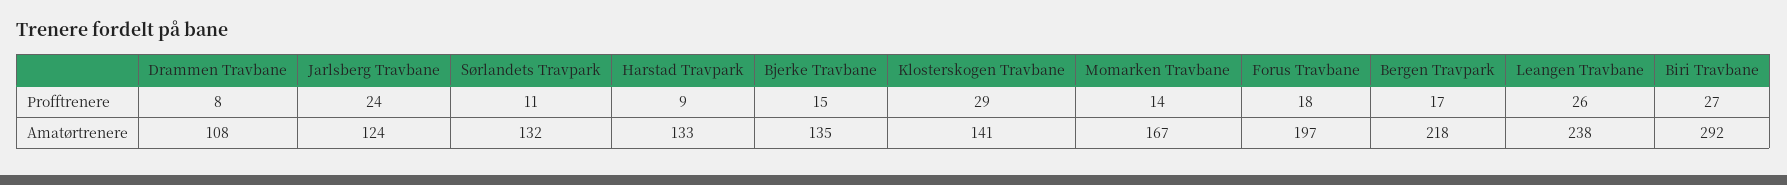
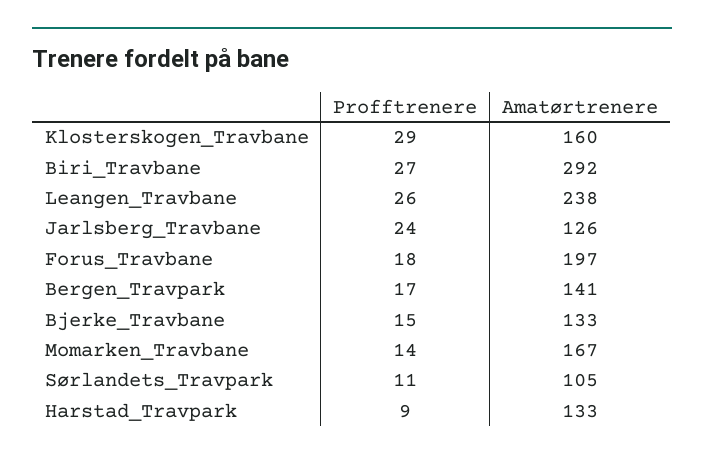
Drammen Travbane, Profftrenere: 8 -> none
Drammen Travbane, Amatørtrenere: 108 -> none
Jarlsberg Travbane, Amatørtrenere: 124 -> 126
Sørlandets Travpark, Amatørtrenere: 132 -> 105
Bjerke Travbane, Amatørtrenere: 135 -> 133
Klosterskogen Travbane, Amatørtrenere: 141 -> 160
Bergen Travpark, Amatørtrenere: 218 -> 141

